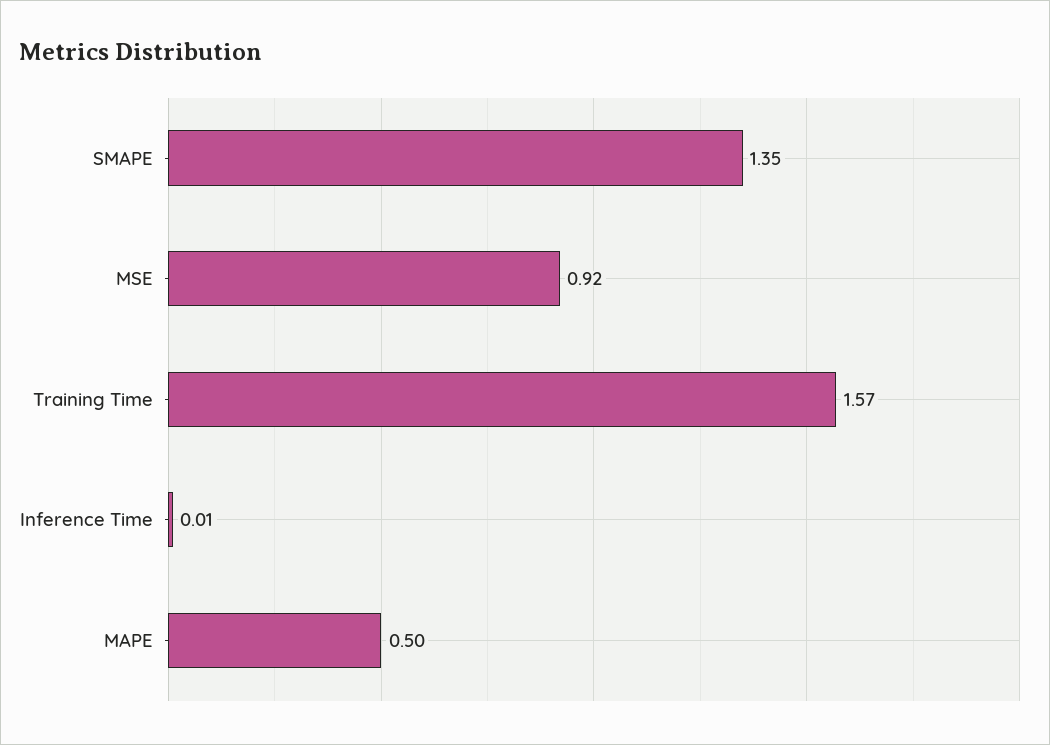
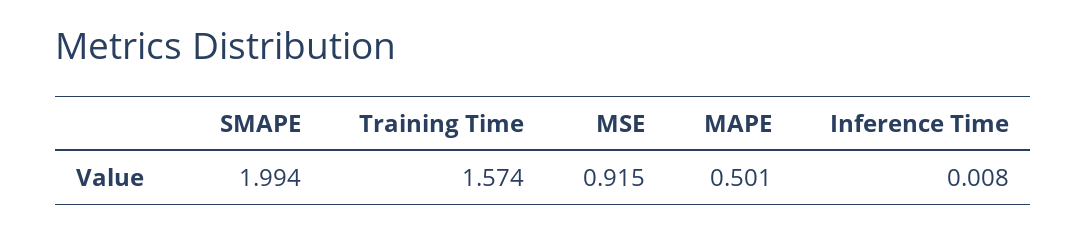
SMAPE: 1.35 -> 1.994

